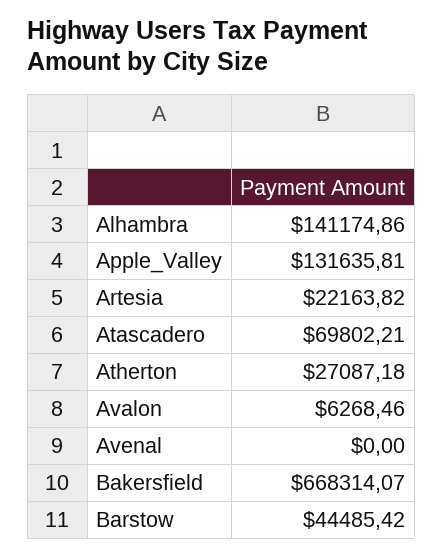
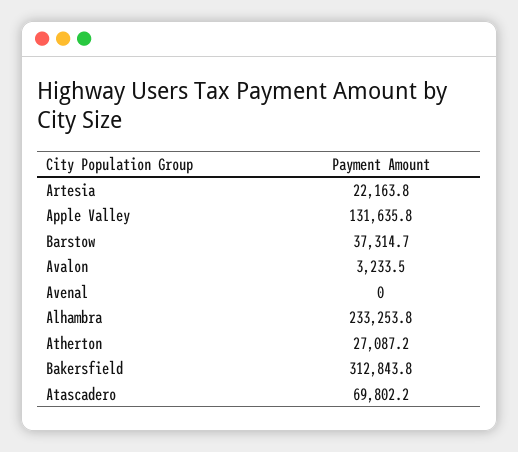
Alhambra: 141174.86 -> 233253.8
Avalon: 6268.46 -> 3233.5
Bakersfield: 668314.07 -> 312843.8
Barstow: 44485.42 -> 37314.7

